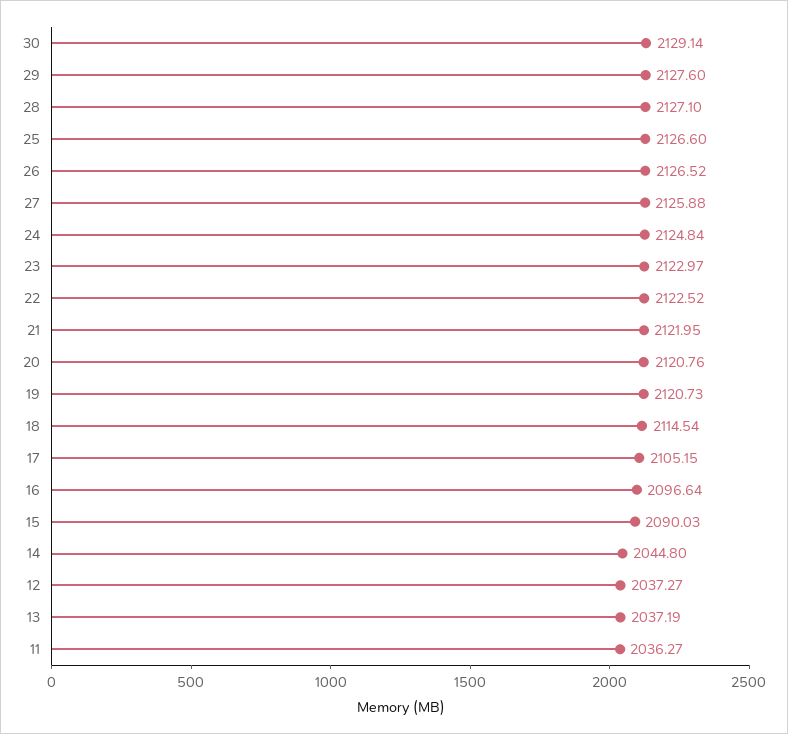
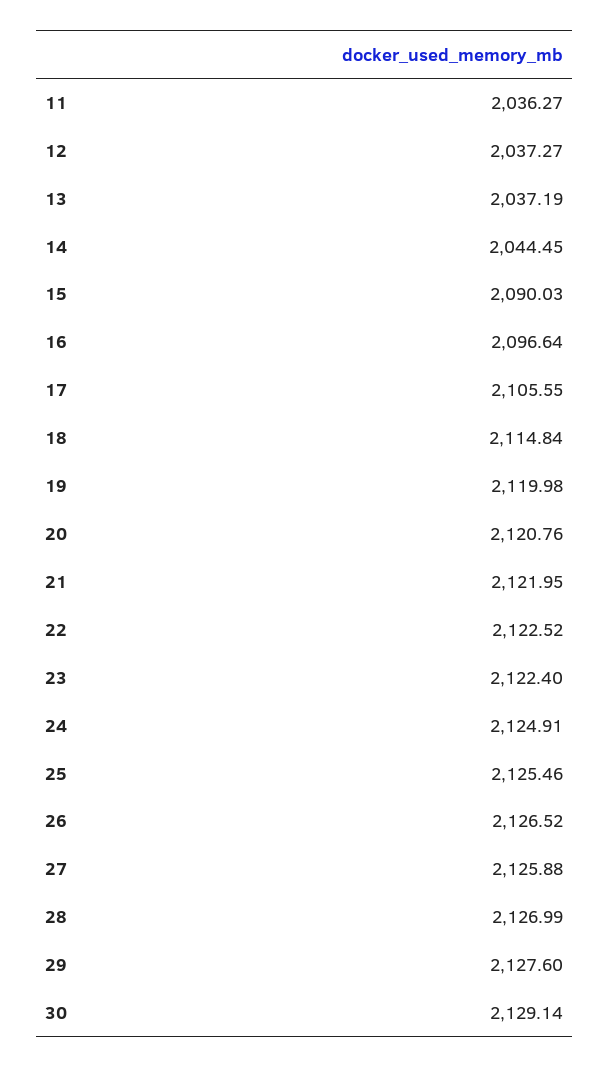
28: 2127.1 -> 2126.99
25: 2126.6 -> 2125.46
24: 2124.84 -> 2124.91
23: 2122.97 -> 2122.4
19: 2120.73 -> 2119.98
18: 2114.54 -> 2114.84
17: 2105.15 -> 2105.55
14: 2044.8 -> 2044.45

